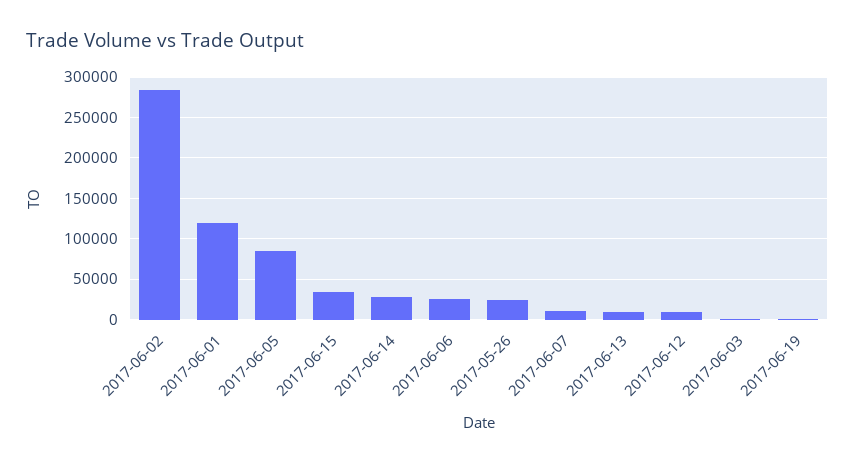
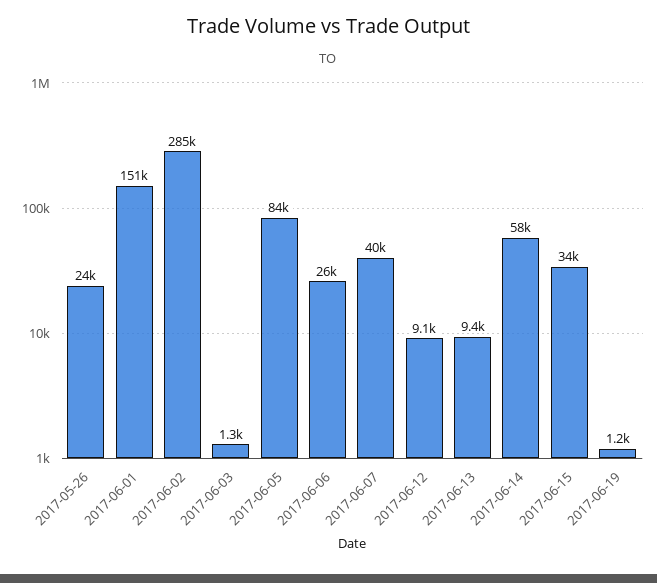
2017-06-01: 120000 -> 151000
2017-06-14: 30000 -> 58000
2017-06-07: 10000 -> 40000

